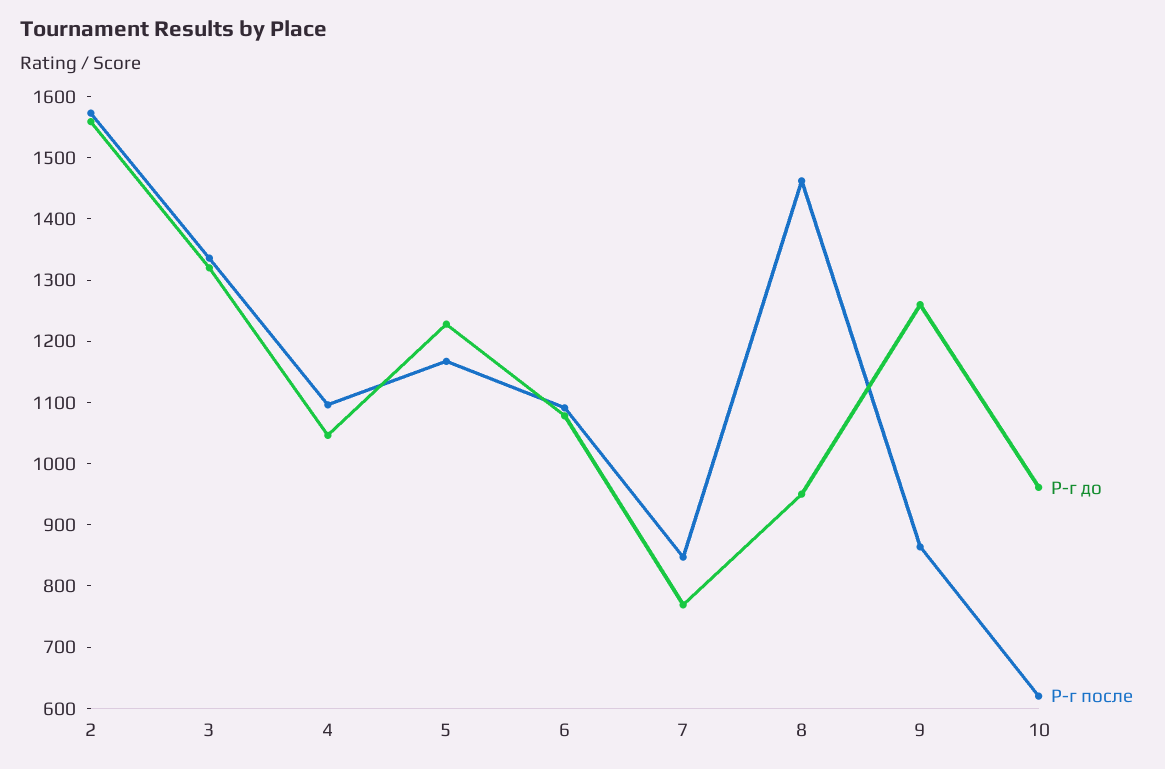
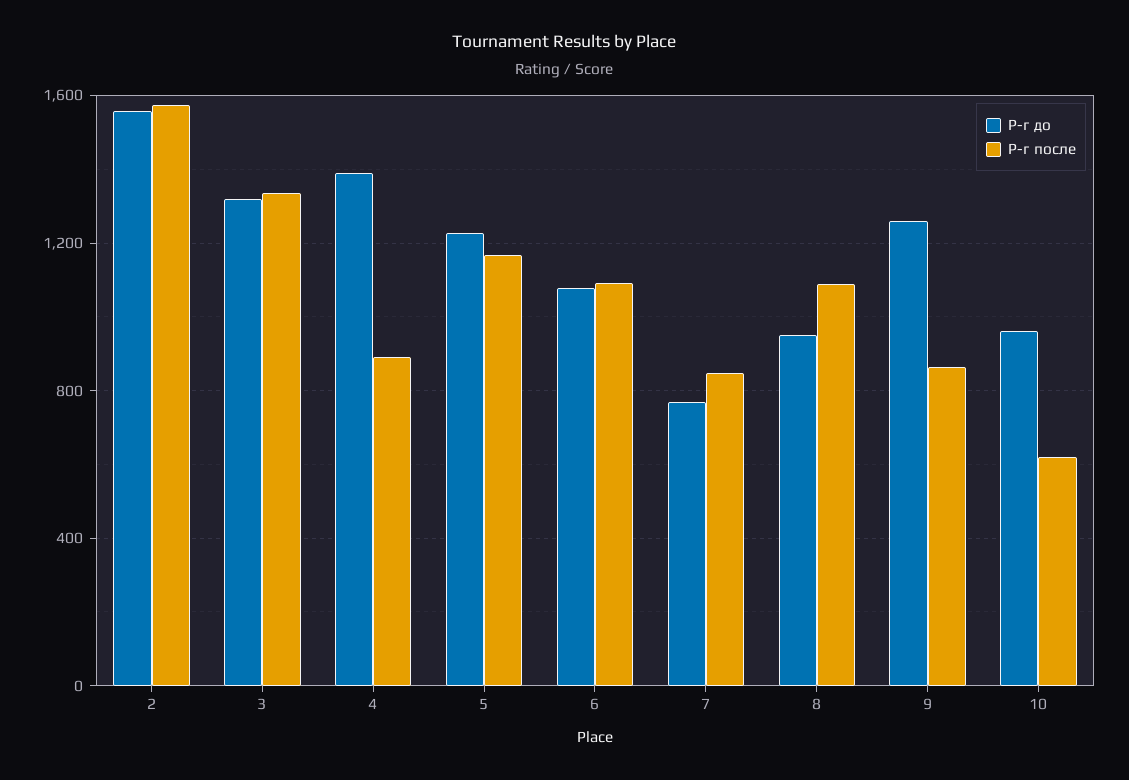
Р-г до, 4: 1040 -> 1400
Р-г после, 4: 1100 -> 900
Р-г после, 8: 1460 -> 1100

